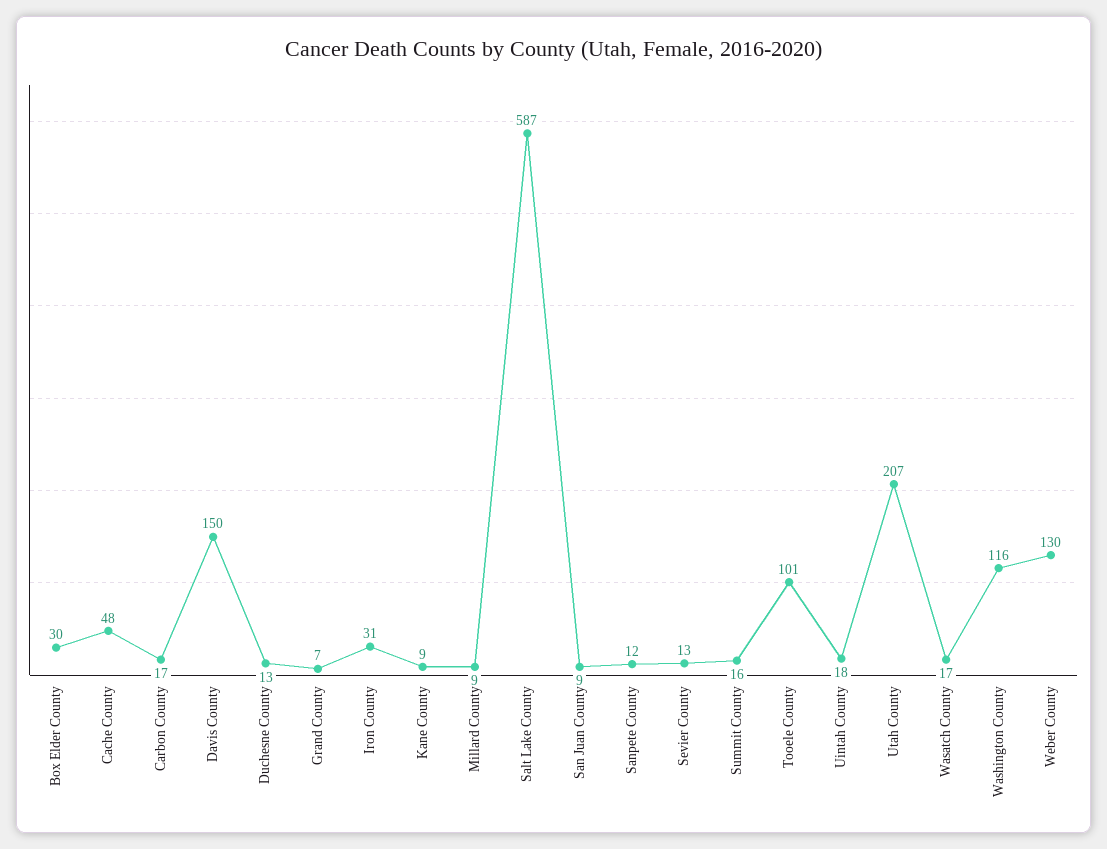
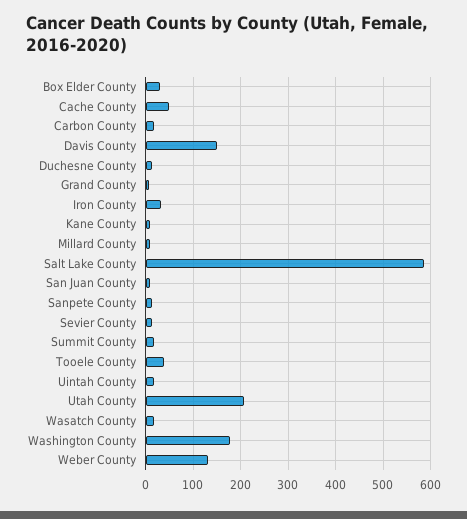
Tooele County: 101 -> 40
Washington County: 116 -> 180

